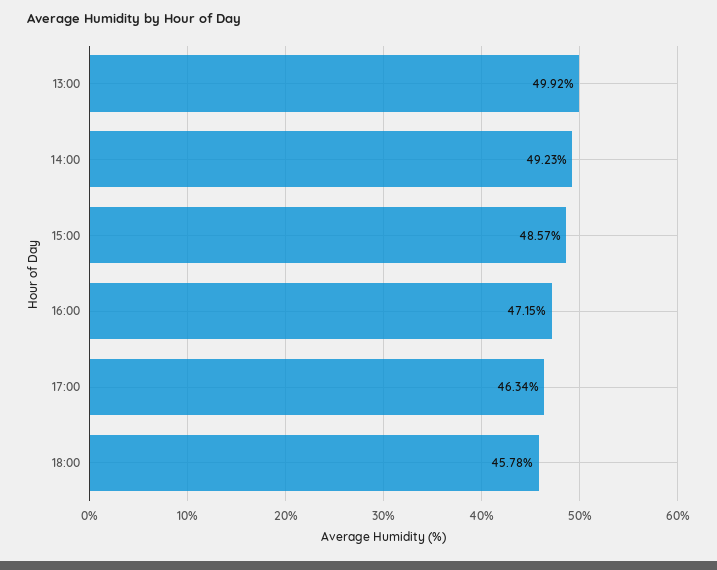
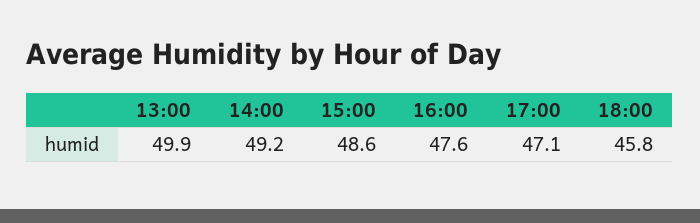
16:00: 47.15 -> 47.6
17:00: 46.34 -> 47.1

